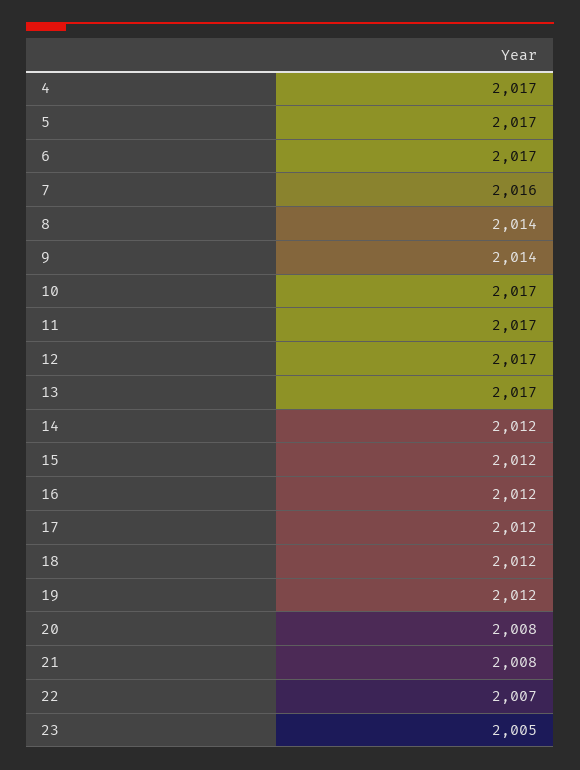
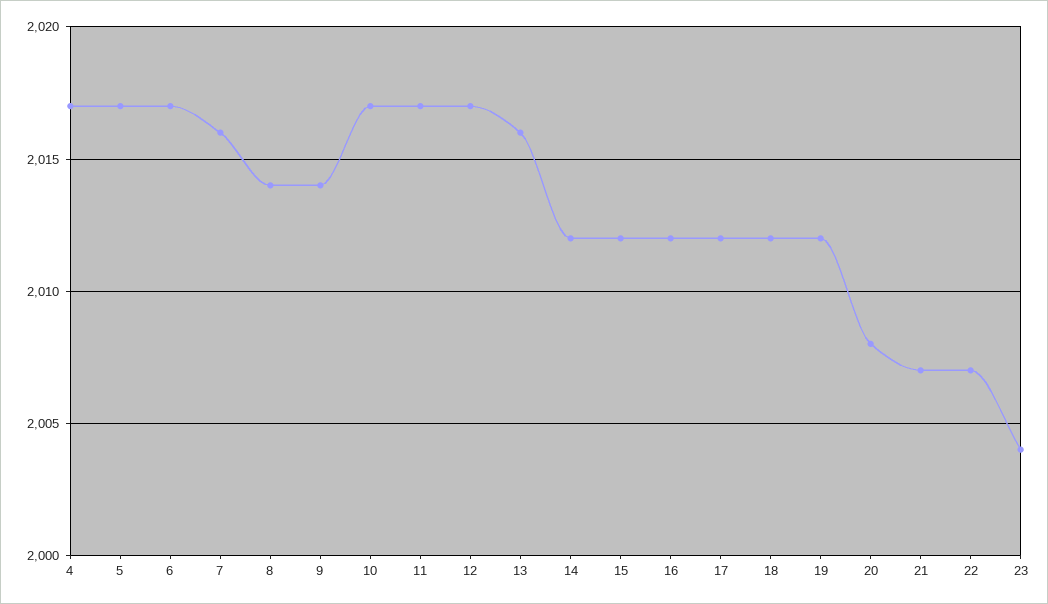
13: 2017 -> 2016
21: 2008 -> 2007
23: 2005 -> 2004

